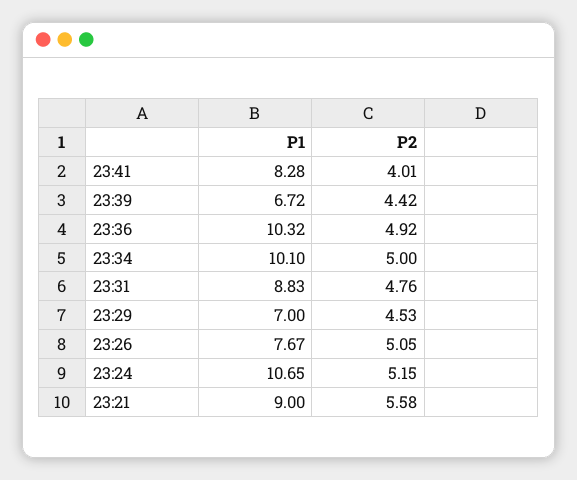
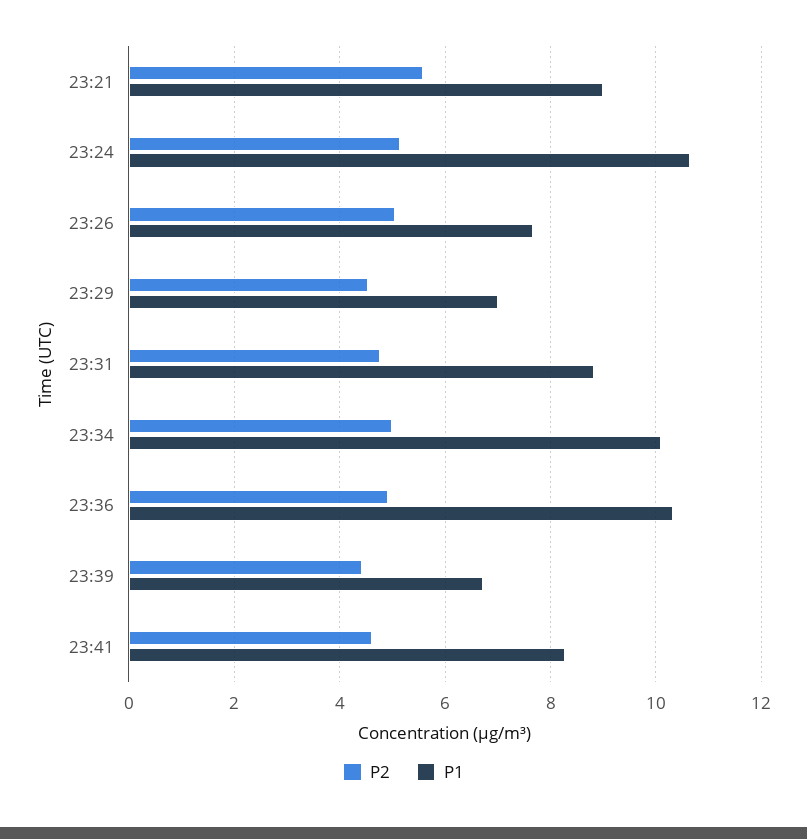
P2, 23:41: 4.01 -> 4.6

